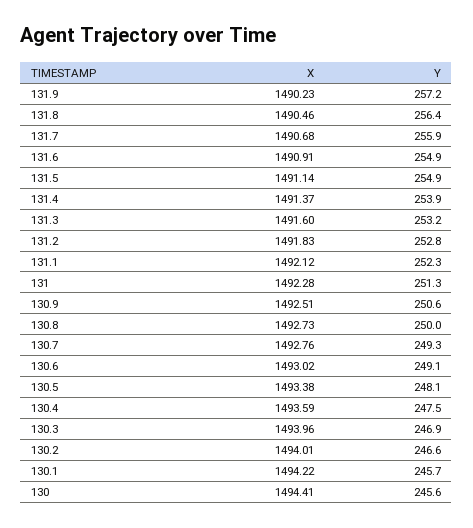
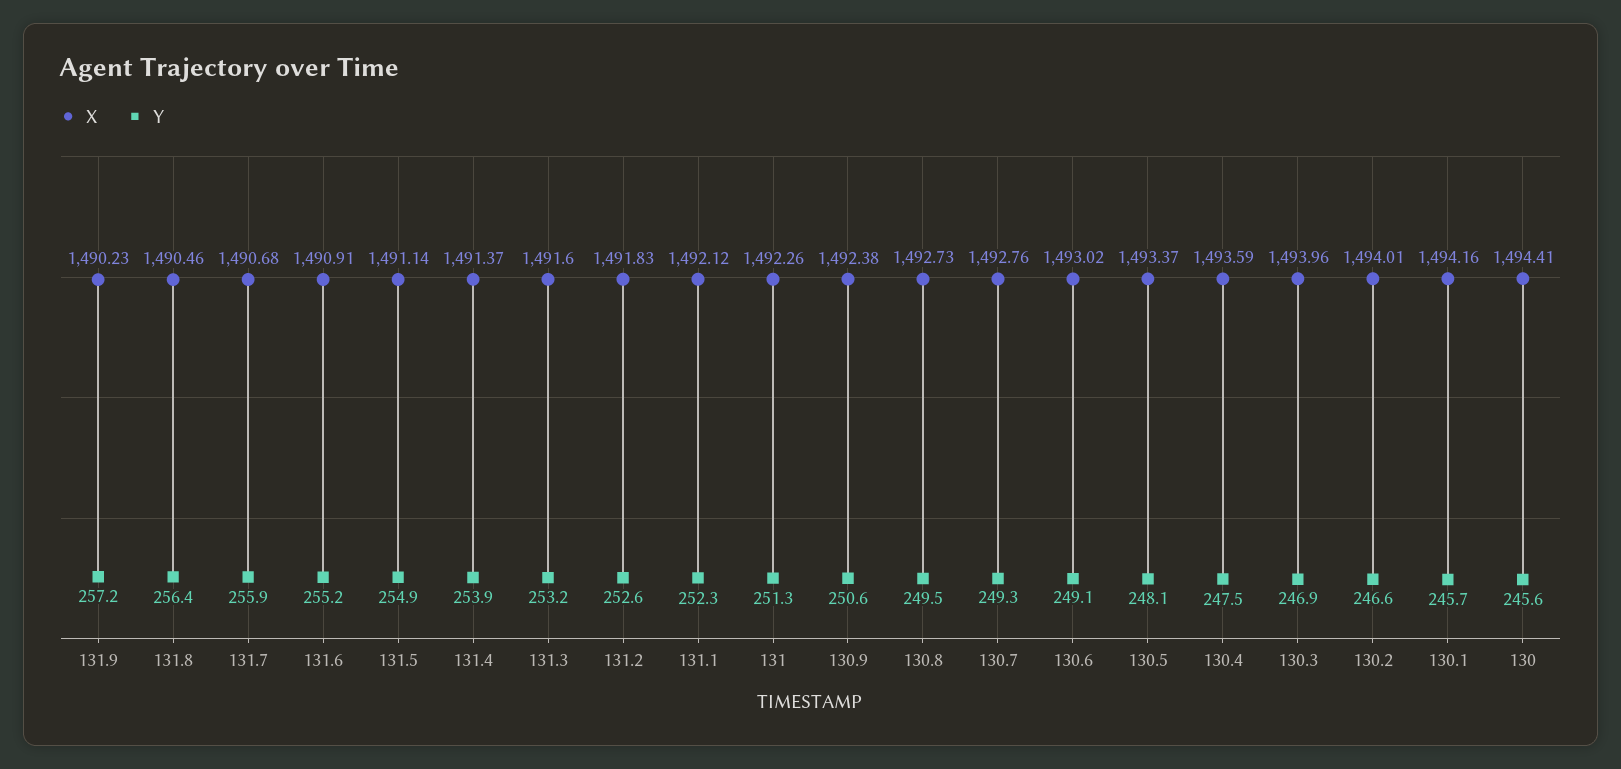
Y, 131.6: 254.9 -> 255.2
Y, 131.2: 252.8 -> 252.6
X, 131: 1492.28 -> 1492.26
X, 130.9: 1492.51 -> 1492.38
Y, 130.8: 250 -> 249.5
X, 130.5: 1493.38 -> 1493.37
X, 130.1: 1494.22 -> 1494.16

